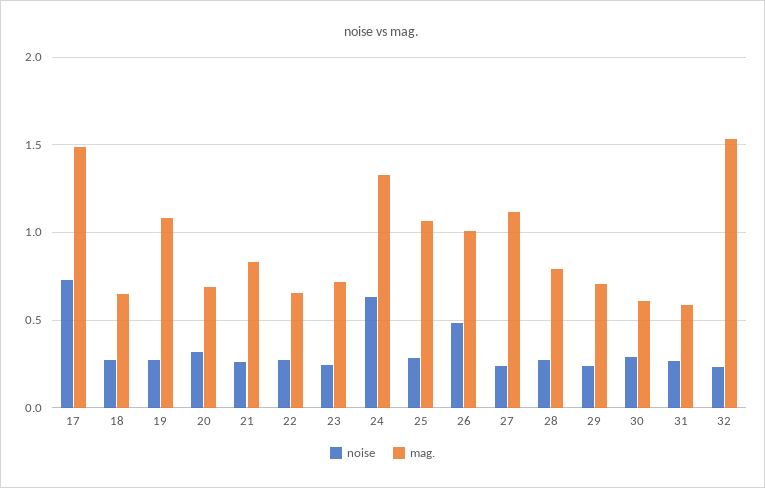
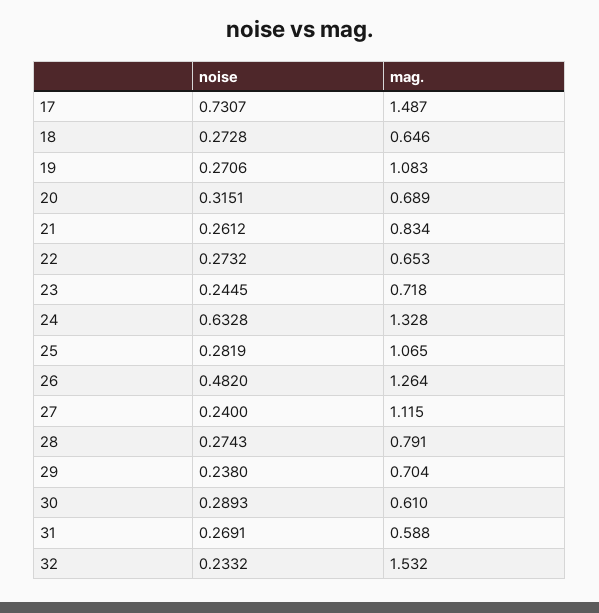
mag., 26: 1 -> 1.264

